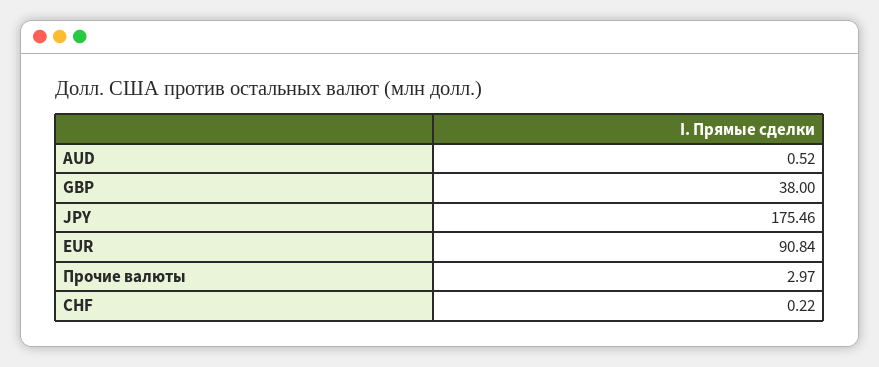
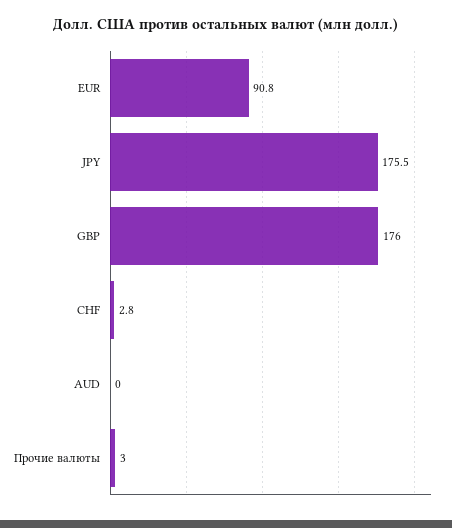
AUD: 0.52 -> 0
GBP: 38 -> 176
CHF: 0.22 -> 2.8

